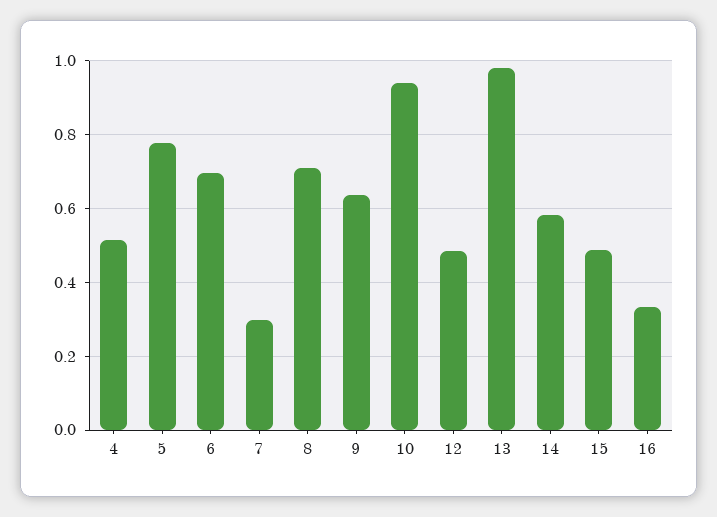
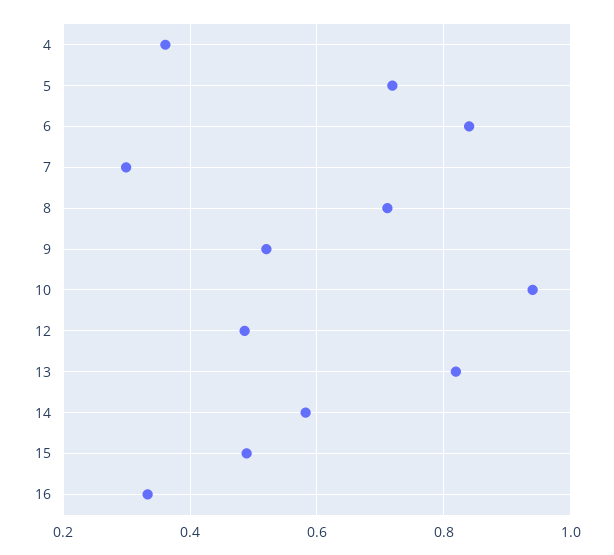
4: 0.52 -> 0.36
5: 0.78 -> 0.72
6: 0.7 -> 0.84
9: 0.64 -> 0.52
13: 0.98 -> 0.82

